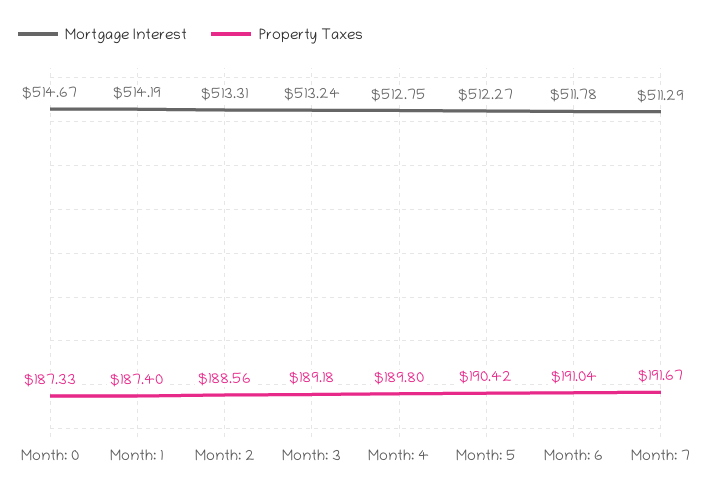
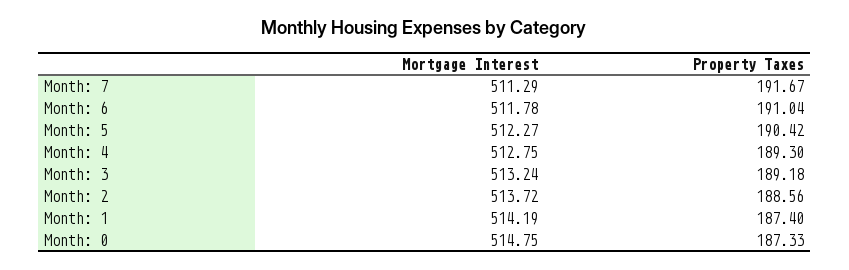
Mortgage Interest, Month: 0: 514.67 -> 514.75
Mortgage Interest, Month: 2: 513.31 -> 513.72
Property Taxes, Month: 4: 189.8 -> 189.3

